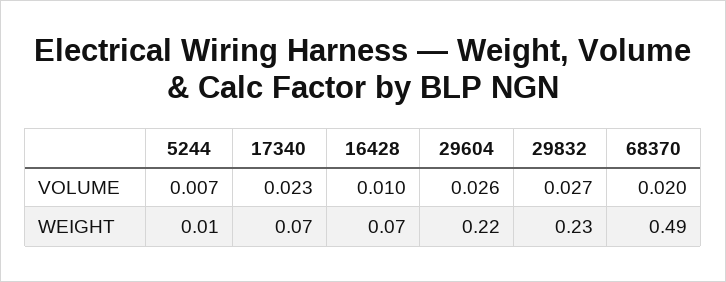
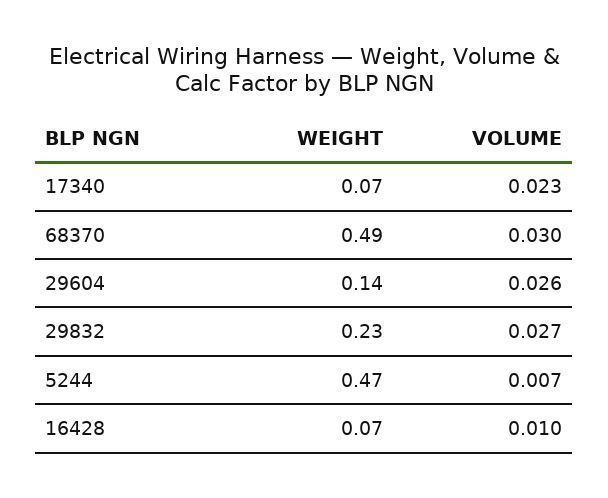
68370, VOLUME: 0.02 -> 0.03
5244, WEIGHT: 0.01 -> 0.47
29604, WEIGHT: 0.22 -> 0.14

